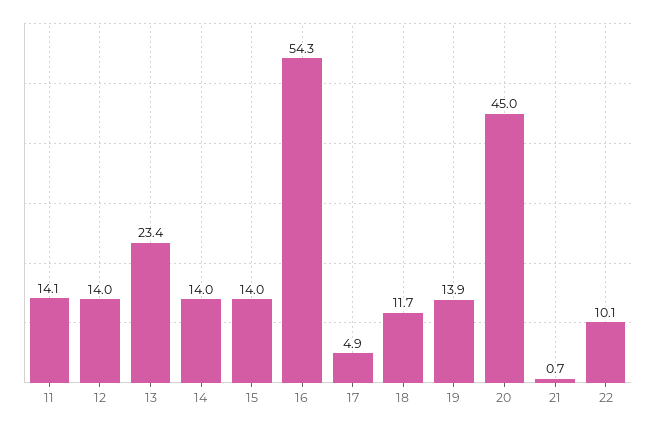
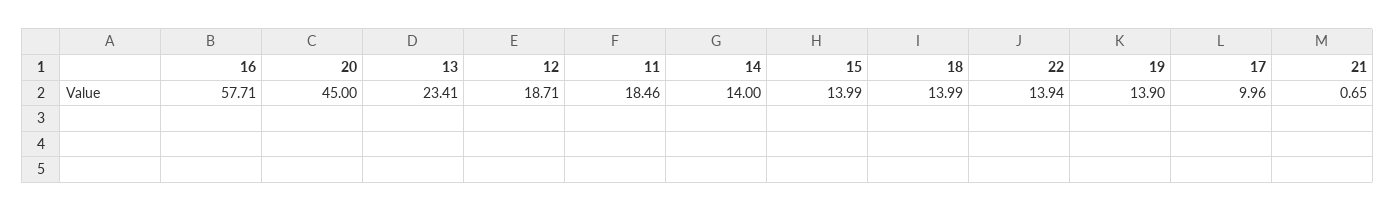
11: 14.1 -> 18.46
12: 14 -> 18.71
16: 54.3 -> 57.71
17: 4.9 -> 9.96
18: 11.7 -> 13.99
22: 10.1 -> 13.94

